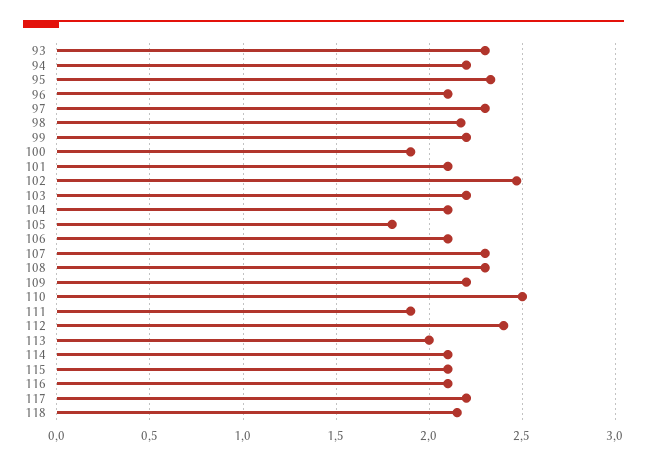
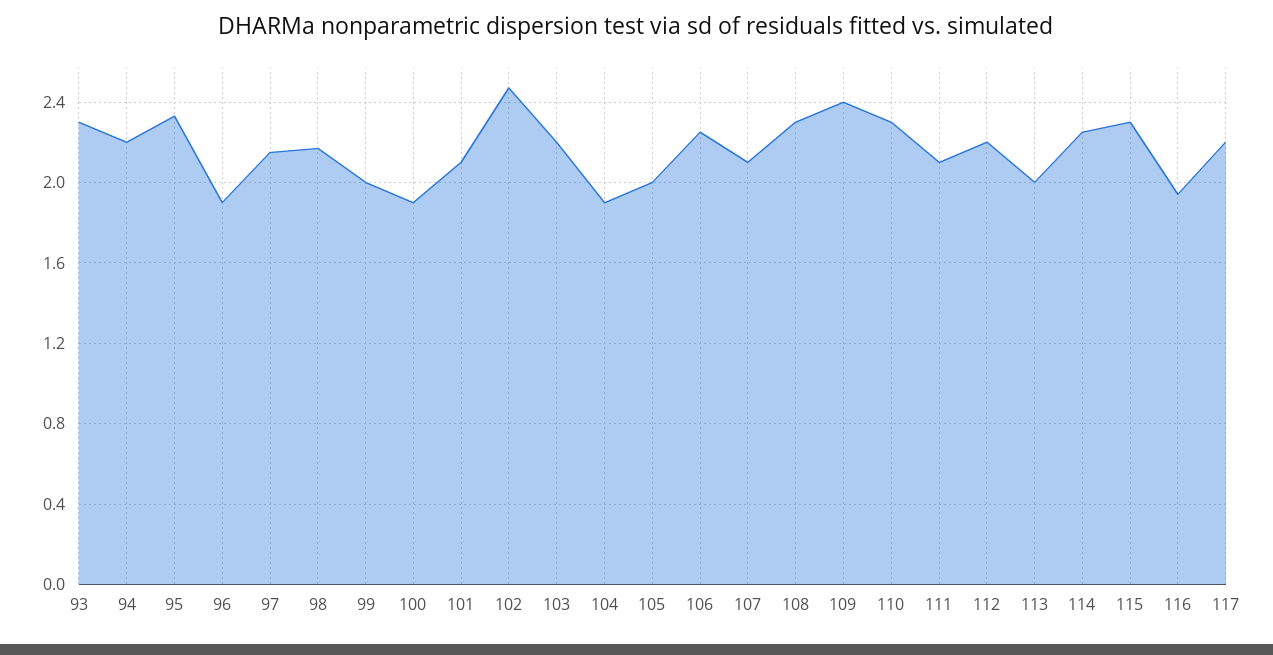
96: 2.1 -> 1.9
97: 2.3 -> 2.15
99: 2.2 -> 2
104: 2.1 -> 1.9
105: 1.8 -> 2
106: 2.1 -> 2.25
107: 2.3 -> 2.1
109: 2.2 -> 2.4
110: 2.5 -> 2.3
111: 1.9 -> 2.1
112: 2.4 -> 2.2
114: 2.1 -> 2.25
115: 2.1 -> 2.3
116: 2.1 -> 1.95
118: 2.15 -> none

